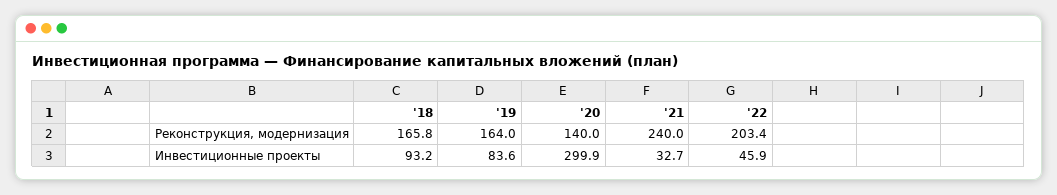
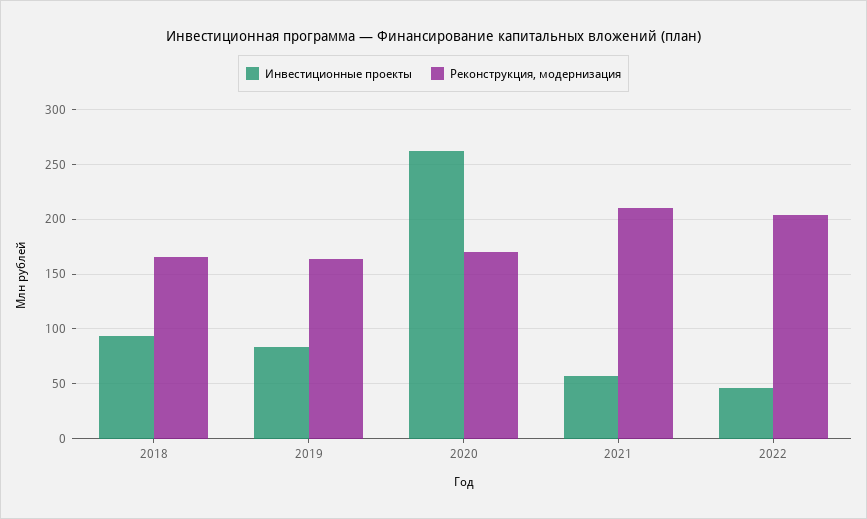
Реконструкция, модернизация, '20: 140 -> 170
Реконструкция, модернизация, '21: 240 -> 210
Инвестиционные проекты, '20: 299.9 -> 260
Инвестиционные проекты, '21: 32.7 -> 60

